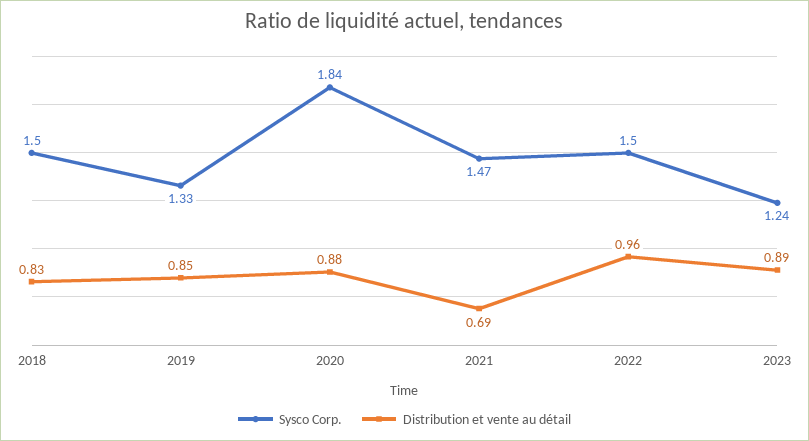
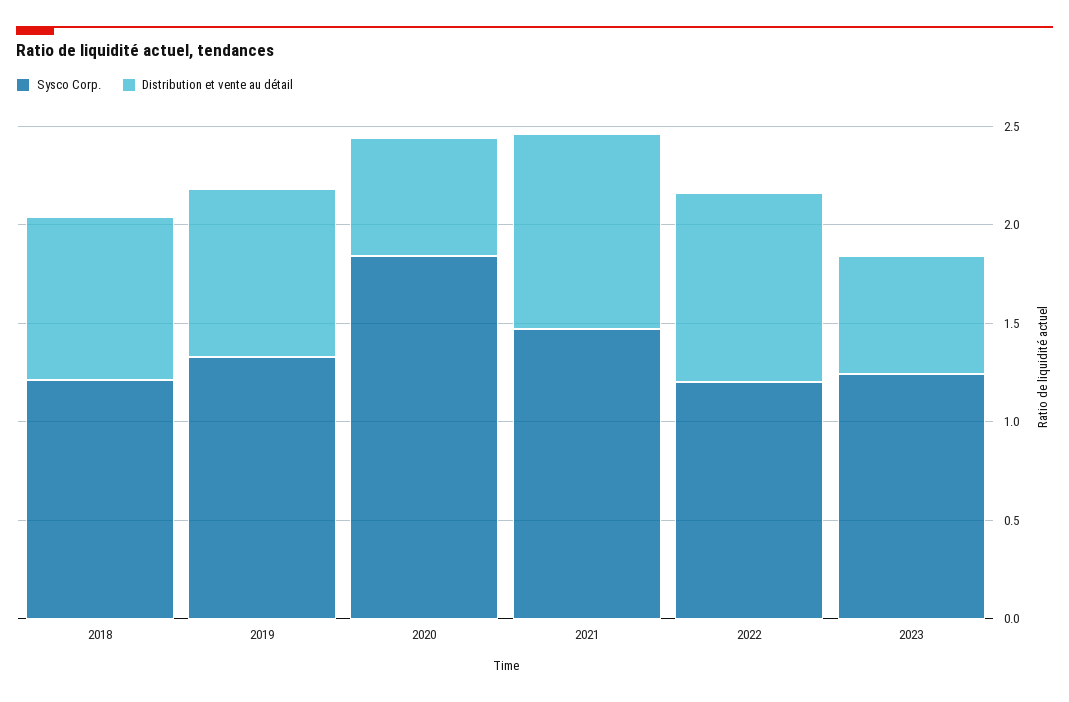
Sysco Corp., 2018: 1.5 -> 1.2
Distribution et vente au détail, 2020: 0.88 -> 0.6
Distribution et vente au détail, 2021: 0.69 -> 1
Sysco Corp., 2022: 1.5 -> 1.2
Distribution et vente au détail, 2023: 0.89 -> 0.6

